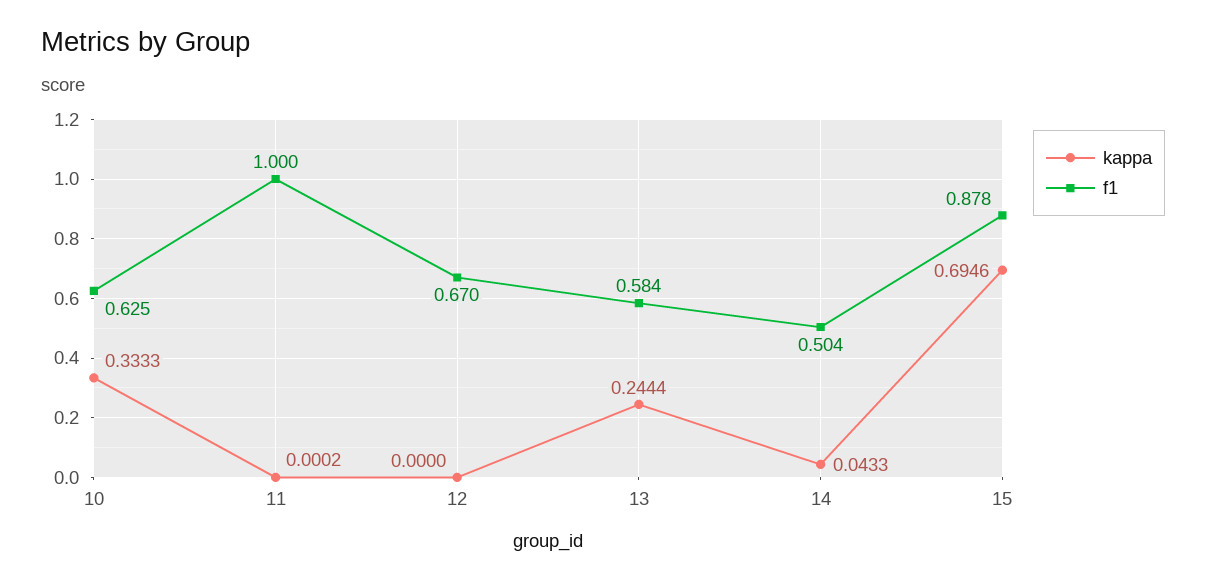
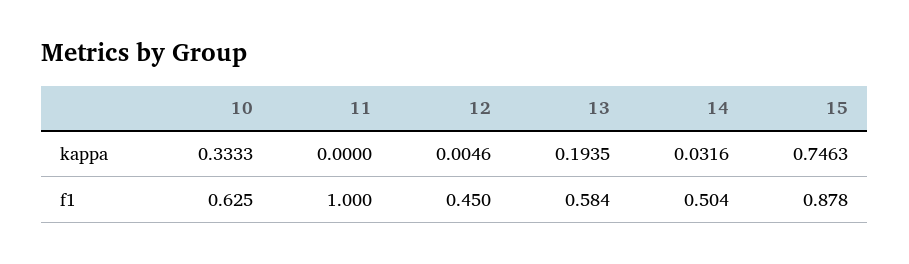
kappa, 11: 0.0002 -> 0
kappa, 12: 0 -> 0.0046
f1, 12: 0.67 -> 0.45
kappa, 13: 0.2444 -> 0.1935
kappa, 14: 0.0433 -> 0.0316
kappa, 15: 0.6946 -> 0.7463

